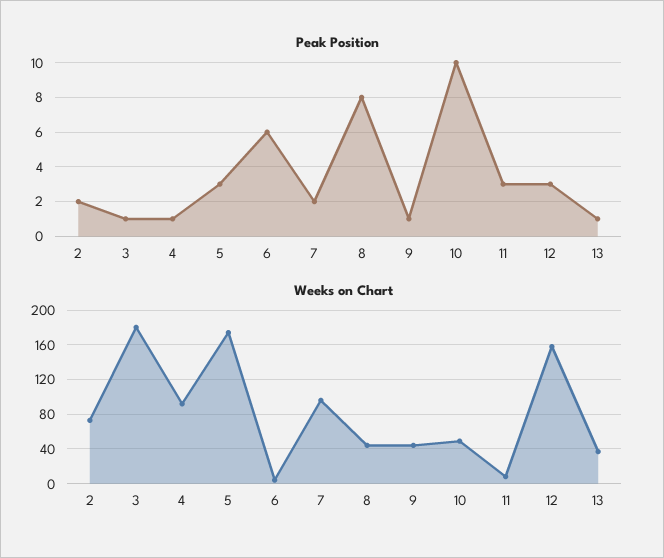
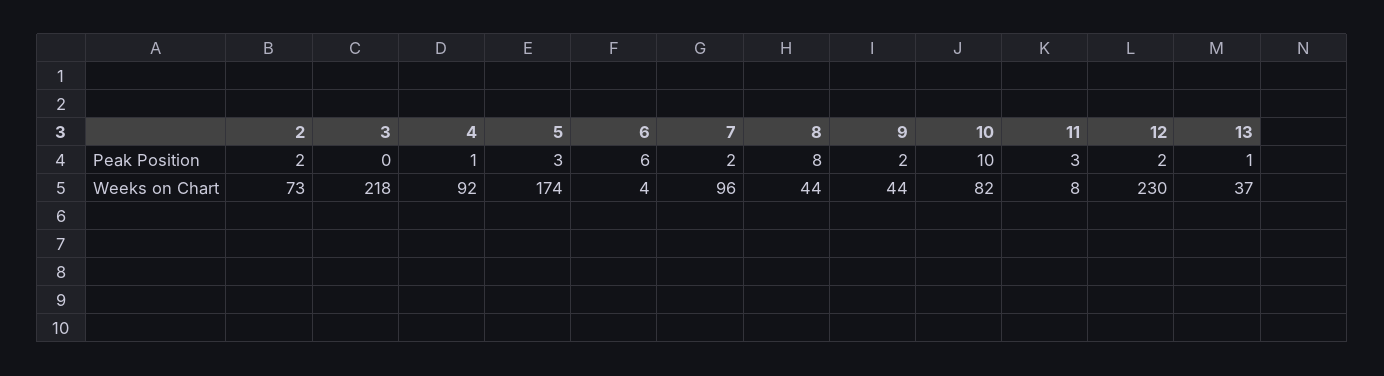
Peak Position, 3: 1 -> 0
Peak Position, 9: 1 -> 2
Peak Position, 12: 3 -> 2
Weeks on Chart, 3: 180 -> 218
Weeks on Chart, 10: 50 -> 82
Weeks on Chart, 12: 160 -> 230

